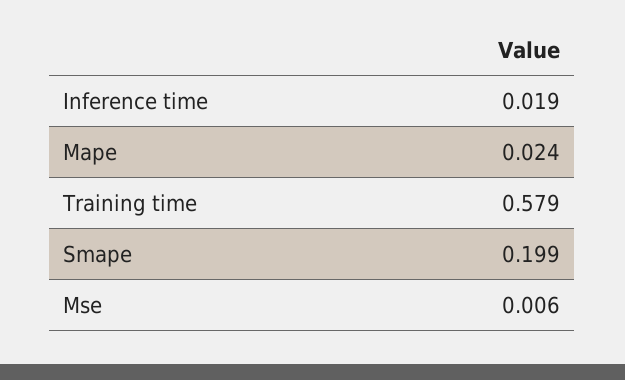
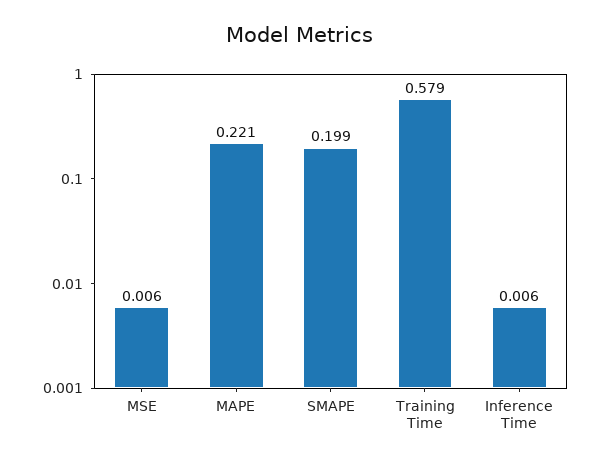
Inference time: 0.019 -> 0.006
Mape: 0.024 -> 0.221

